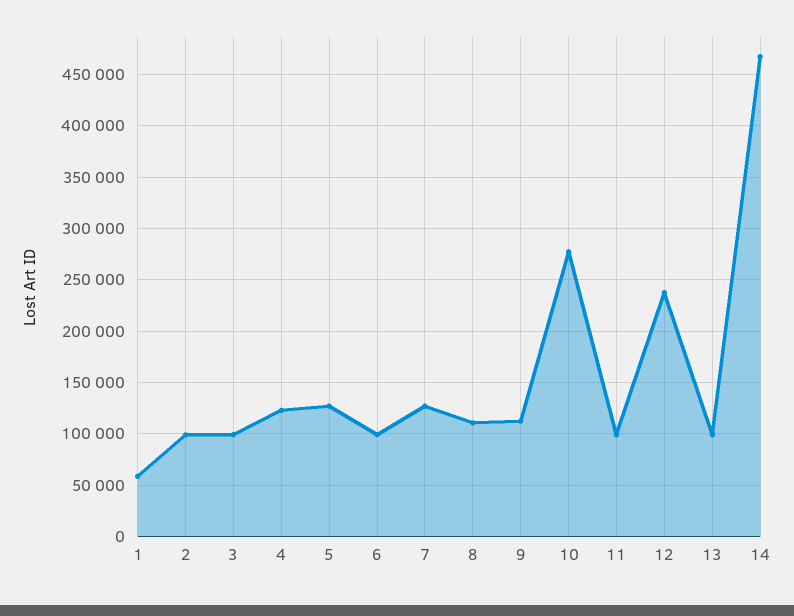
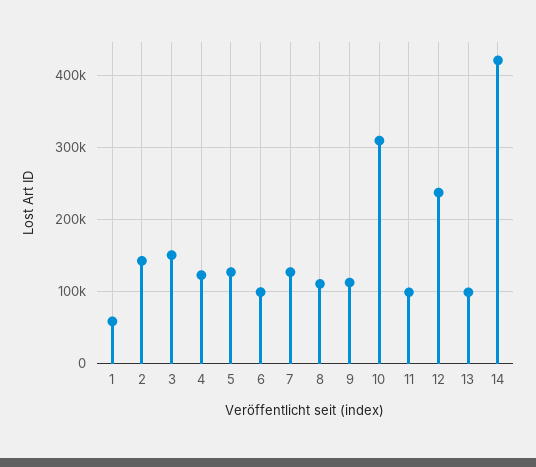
2: 100000 -> 140000
3: 100000 -> 150000
10: 280000 -> 310000
14: 470000 -> 420000

